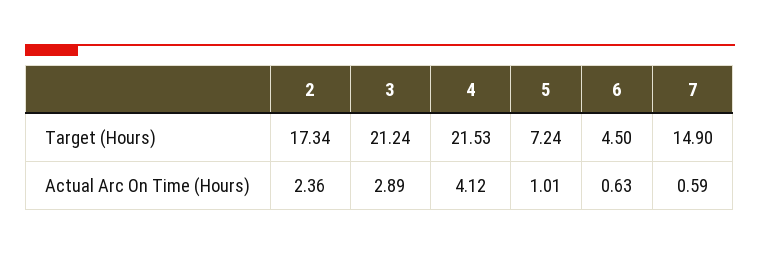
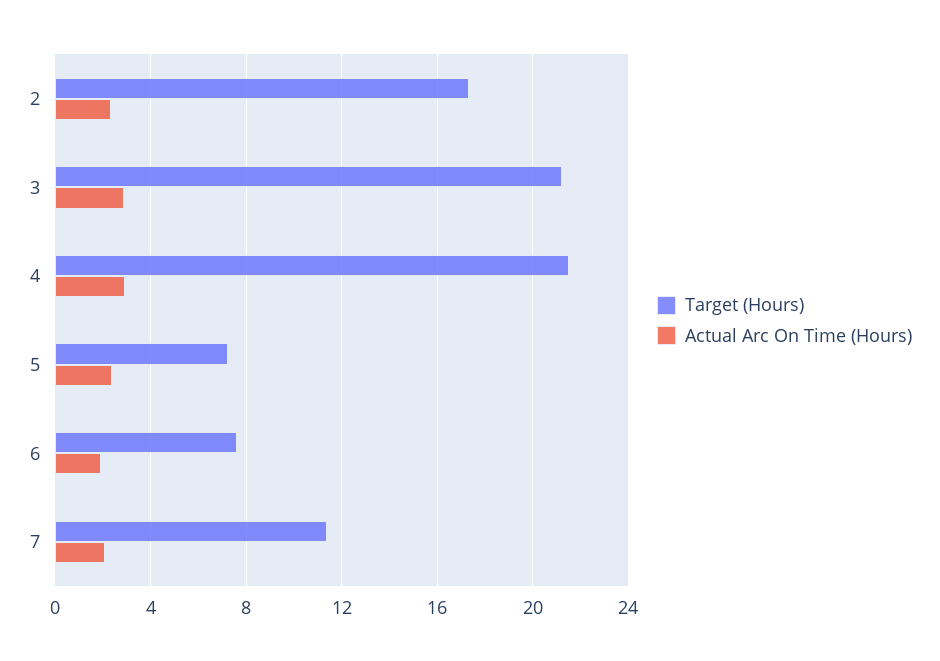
Target (Hours), 6: 4.5 -> 7.5
Target (Hours), 7: 14.9 -> 11.5
Actual Arc On Time (Hours), 4: 4.12 -> 3
Actual Arc On Time (Hours), 5: 1.01 -> 2.5
Actual Arc On Time (Hours), 6: 0.63 -> 2
Actual Arc On Time (Hours), 7: 0.59 -> 2

